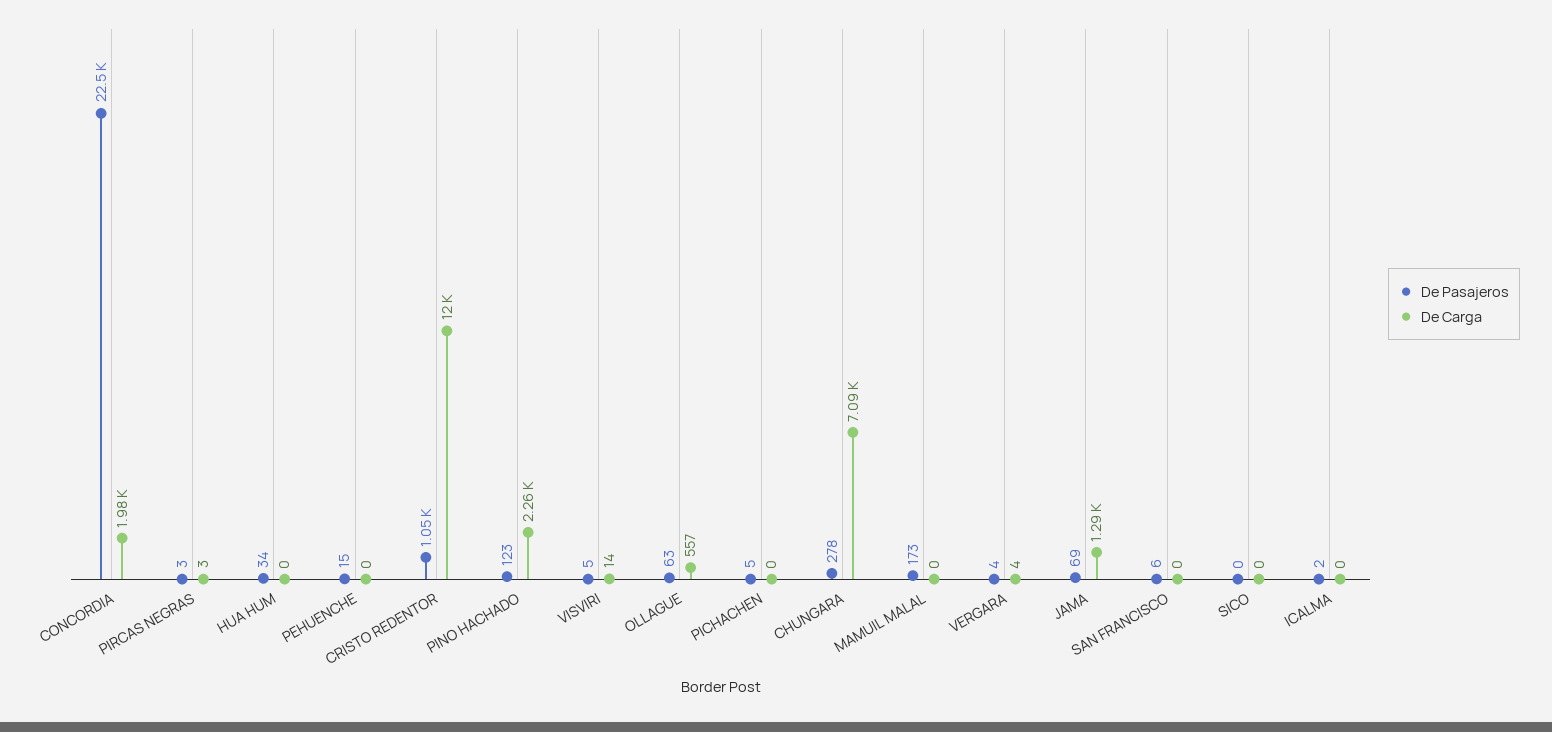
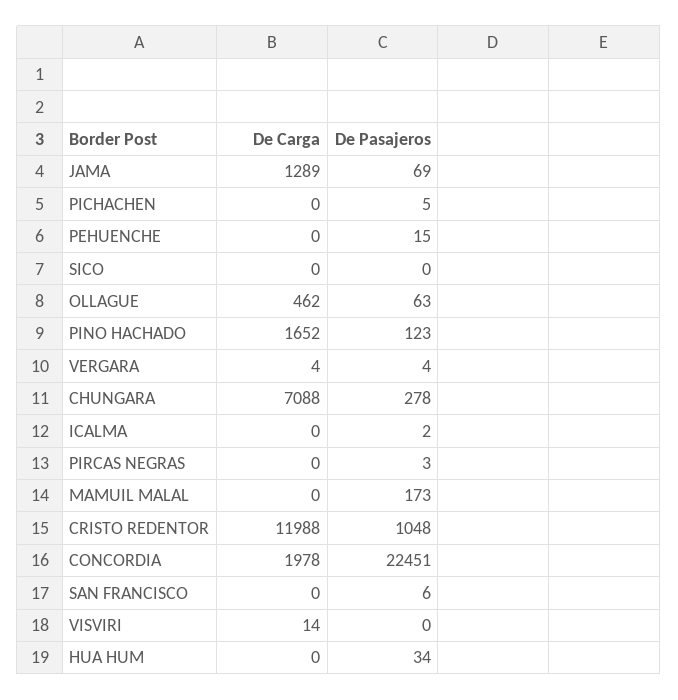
De Carga, PIRCAS NEGRAS: 3 -> 0
De Carga, PINO HACHADO: 2260 -> 1652
De Pasajeros, VISVIRI: 5 -> 0
De Carga, OLLAGUE: 557 -> 462

